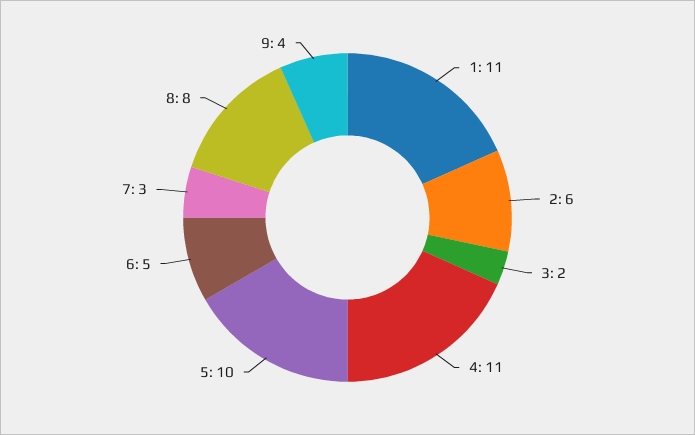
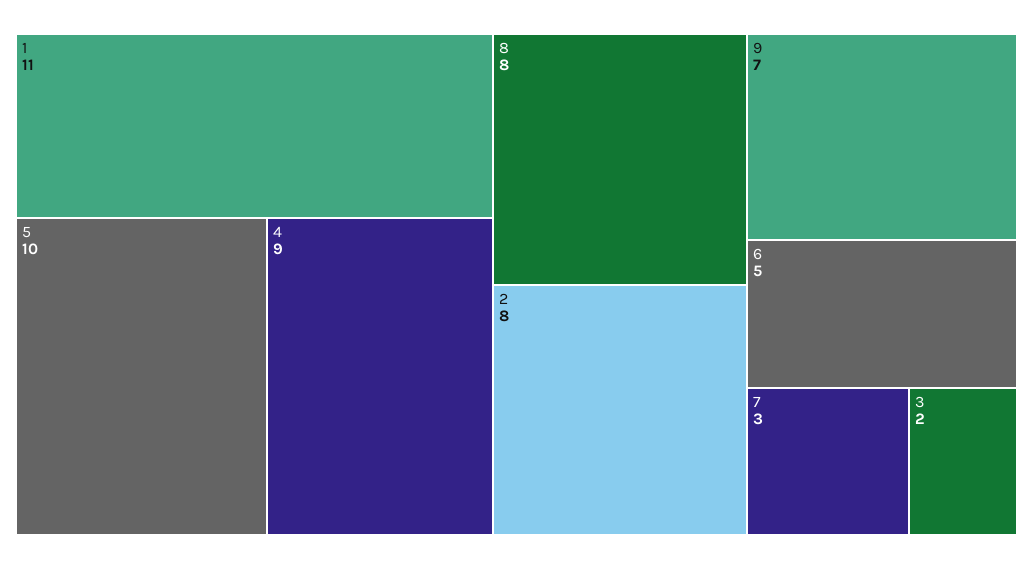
2: 6 -> 8
4: 11 -> 9
9: 4 -> 7

